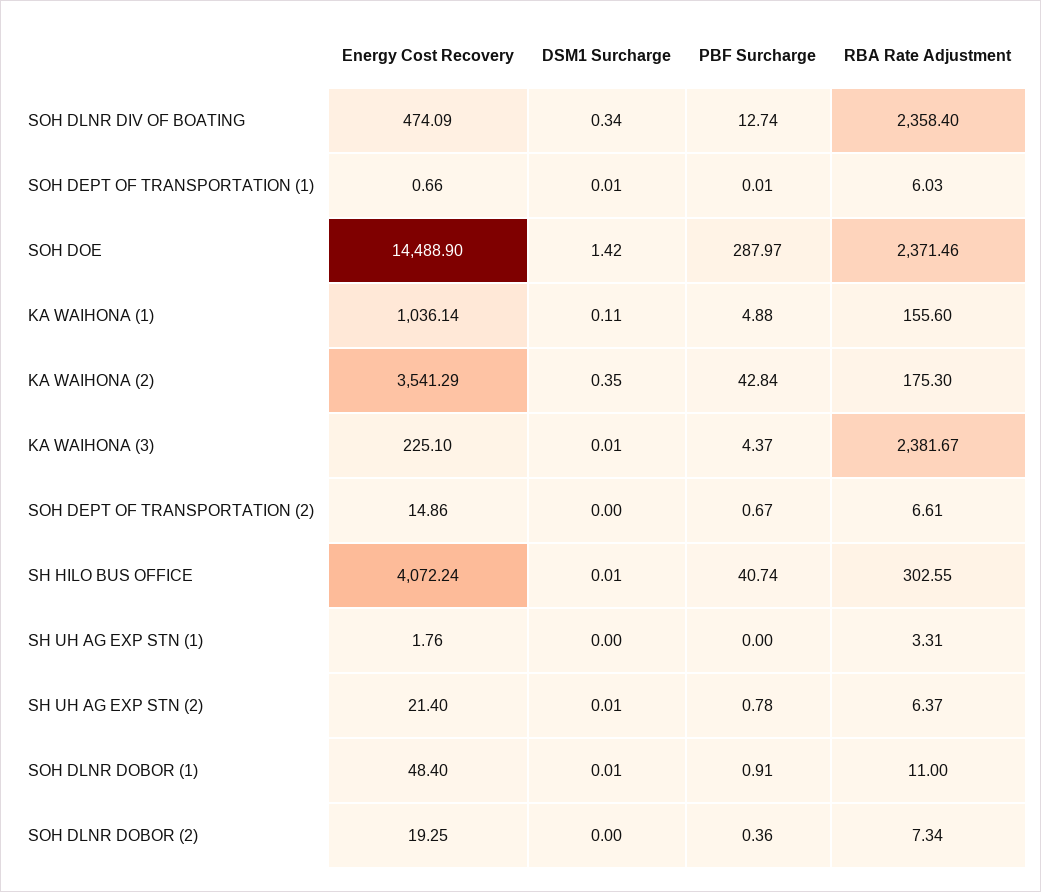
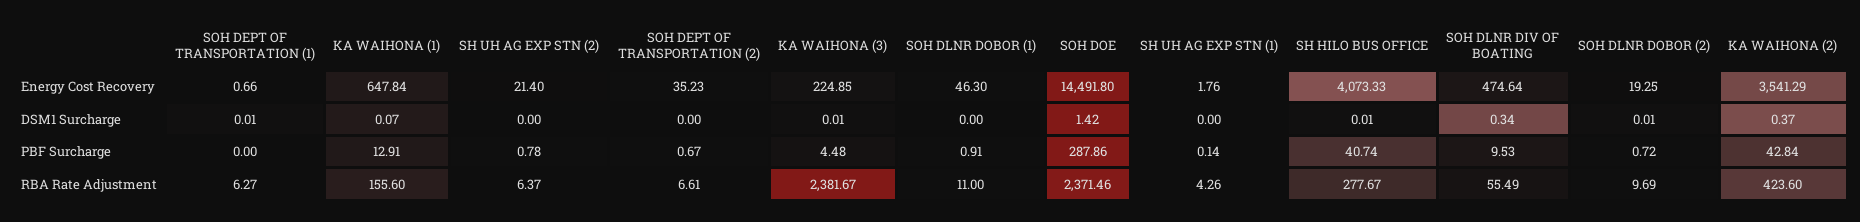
Energy Cost Recovery, SOH DLNR DIV OF BOATING: 474.09 -> 474.64
PBF Surcharge, SOH DLNR DIV OF BOATING: 12.74 -> 9.53
RBA Rate Adjustment, SOH DLNR DIV OF BOATING: 2358.4 -> 55.49
PBF Surcharge, SOH DEPT OF TRANSPORTATION (1): 0.01 -> 0
RBA Rate Adjustment, SOH DEPT OF TRANSPORTATION (1): 6.03 -> 6.27
Energy Cost Recovery, SOH DOE: 14488.9 -> 14491.8
PBF Surcharge, SOH DOE: 287.97 -> 287.86
Energy Cost Recovery, KA WAIHONA (1): 1036.14 -> 647.84
DSM1 Surcharge, KA WAIHONA (1): 0.11 -> 0.07
PBF Surcharge, KA WAIHONA (1): 4.88 -> 12.91
DSM1 Surcharge, KA WAIHONA (2): 0.35 -> 0.37
RBA Rate Adjustment, KA WAIHONA (2): 175.3 -> 423.6
Energy Cost Recovery, KA WAIHONA (3): 225.1 -> 224.85
PBF Surcharge, KA WAIHONA (3): 4.37 -> 4.48
Energy Cost Recovery, SOH DEPT OF TRANSPORTATION (2): 14.86 -> 35.23
Energy Cost Recovery, SH HILO BUS OFFICE: 4072.24 -> 4073.33
RBA Rate Adjustment, SH HILO BUS OFFICE: 302.55 -> 277.67
PBF Surcharge, SH UH AG EXP STN (1): 0 -> 0.14
RBA Rate Adjustment, SH UH AG EXP STN (1): 3.31 -> 4.26
DSM1 Surcharge, SH UH AG EXP STN (2): 0.01 -> 0
Energy Cost Recovery, SOH DLNR DOBOR (1): 48.4 -> 46.3
DSM1 Surcharge, SOH DLNR DOBOR (1): 0.01 -> 0
DSM1 Surcharge, SOH DLNR DOBOR (2): 0 -> 0.01
PBF Surcharge, SOH DLNR DOBOR (2): 0.36 -> 0.72
RBA Rate Adjustment, SOH DLNR DOBOR (2): 7.34 -> 9.69

